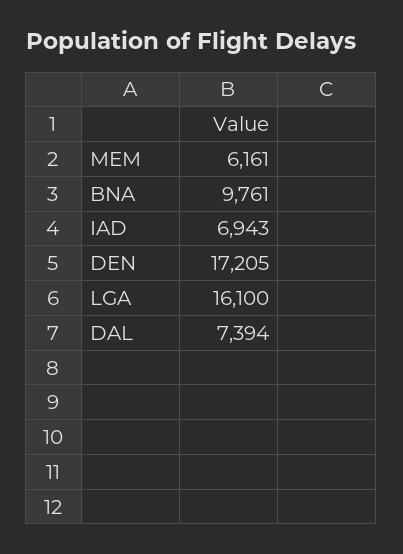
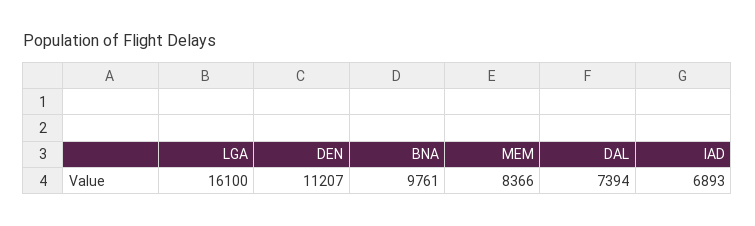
MEM: 6161 -> 8366
IAD: 6943 -> 6893
DEN: 17205 -> 11207

